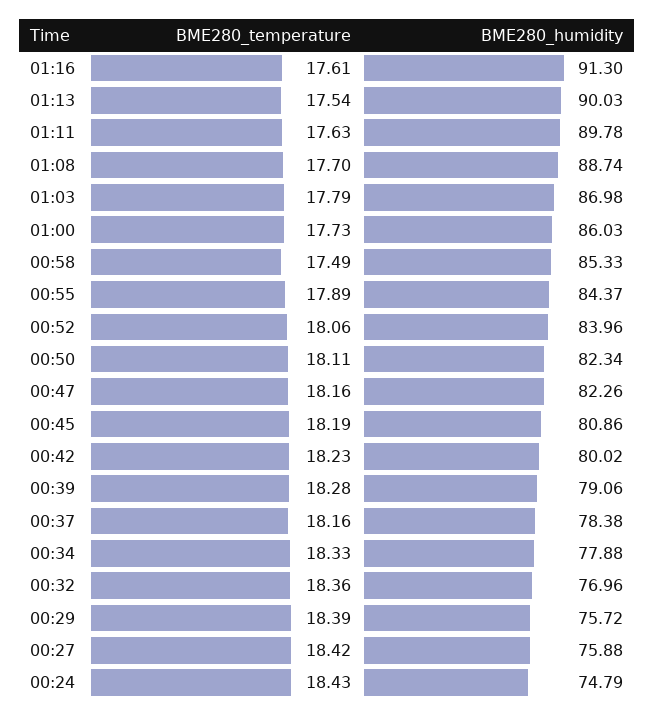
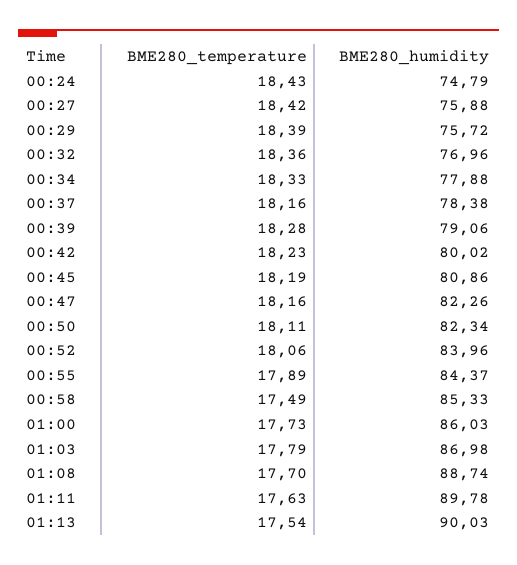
BME280_temperature, 01:16: 17.61 -> none
BME280_humidity, 01:16: 91.3 -> none

